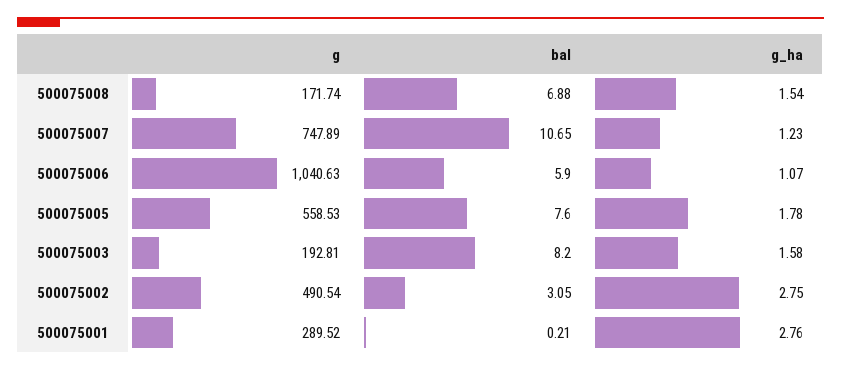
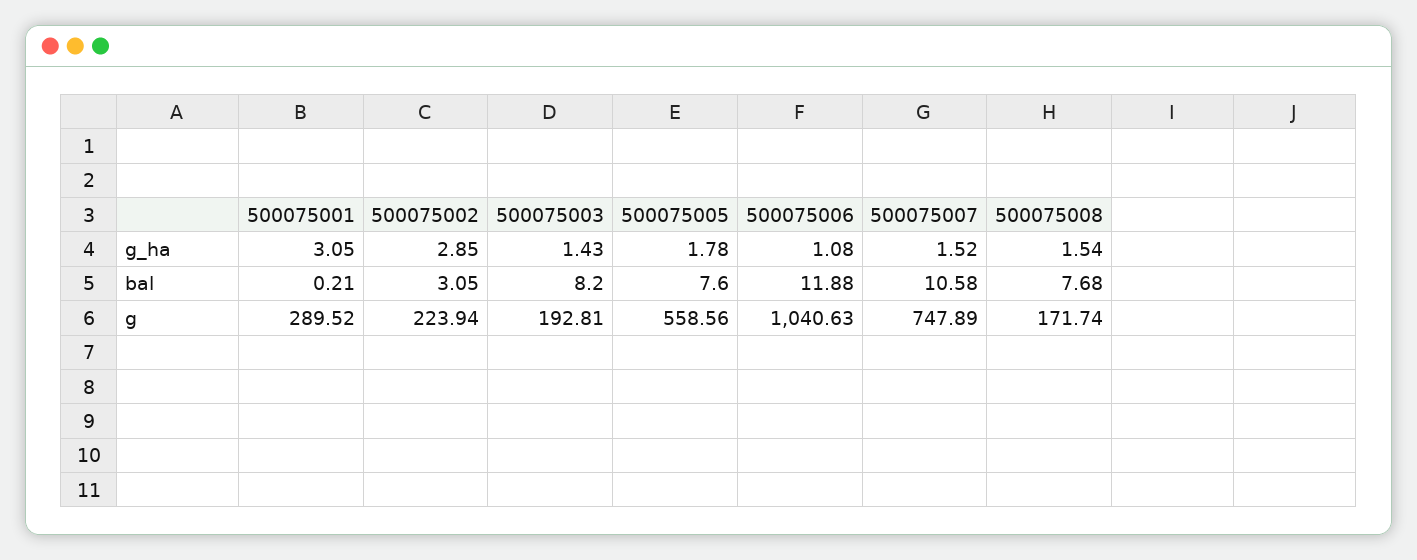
bal, 500075008: 6.88 -> 7.68
bal, 500075007: 10.65 -> 10.58
g_ha, 500075007: 1.23 -> 1.52
bal, 500075006: 5.9 -> 11.88
g_ha, 500075006: 1.07 -> 1.08
g, 500075005: 558.53 -> 558.56
g_ha, 500075003: 1.58 -> 1.43
g, 500075002: 490.54 -> 223.94
g_ha, 500075002: 2.75 -> 2.85
g_ha, 500075001: 2.76 -> 3.05

